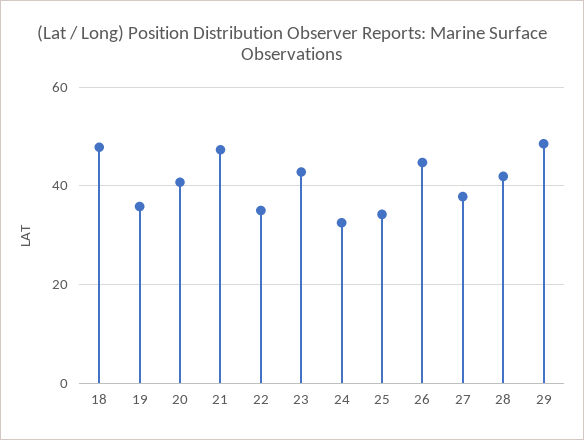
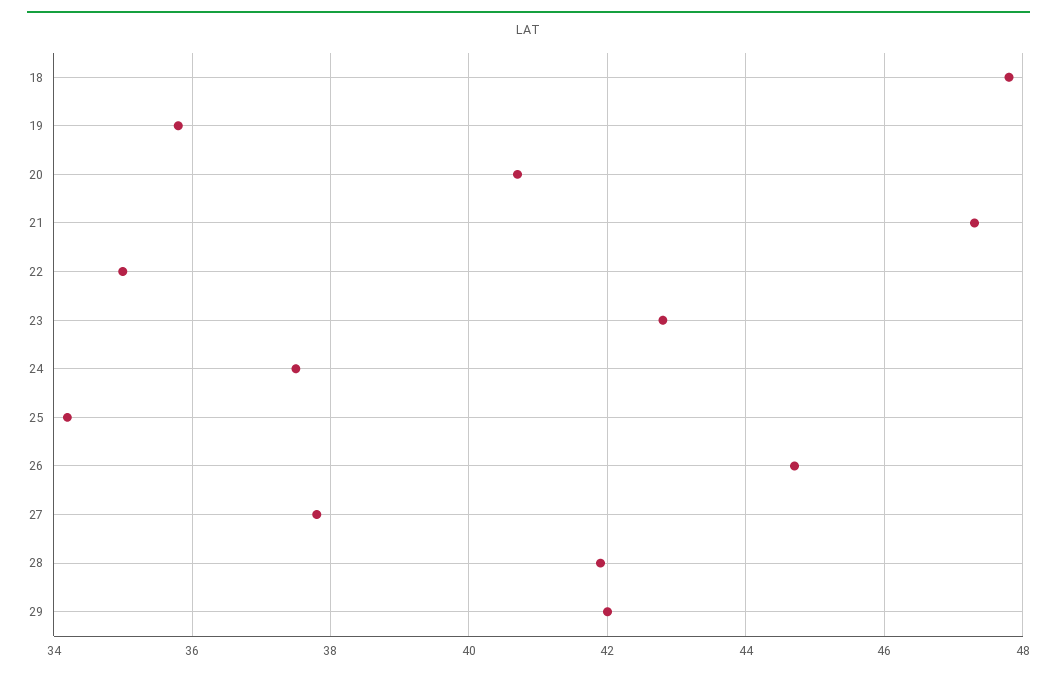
24: 32 -> 37.5
29: 48 -> 42

